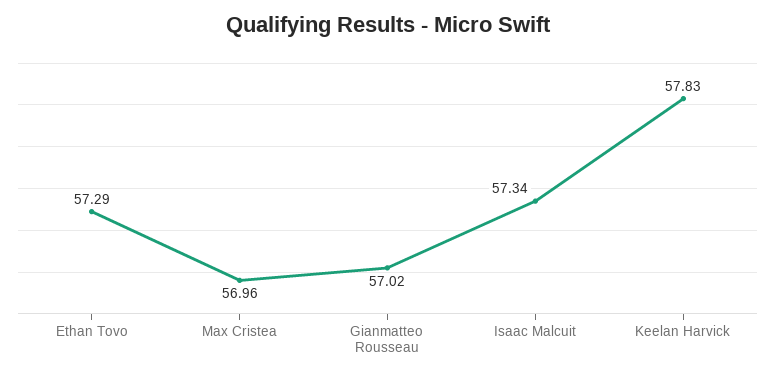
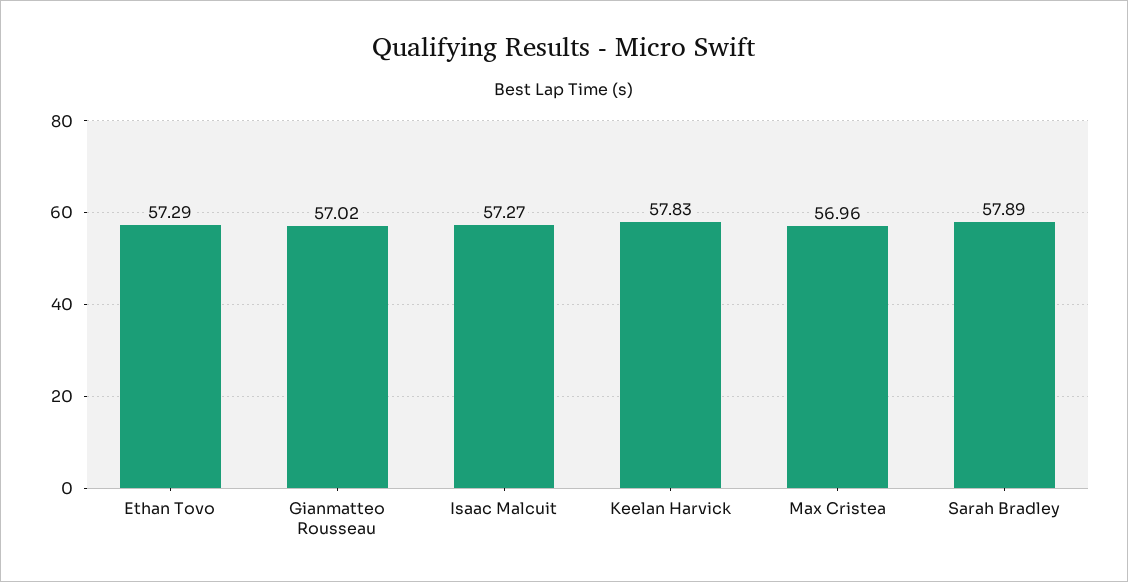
Isaac Malcuit: 57.34 -> 57.27
Sarah Bradley: none -> 57.89

